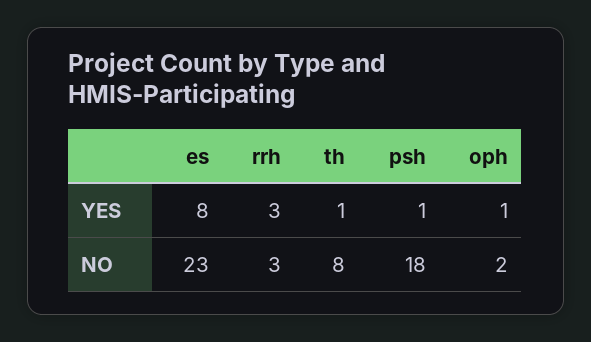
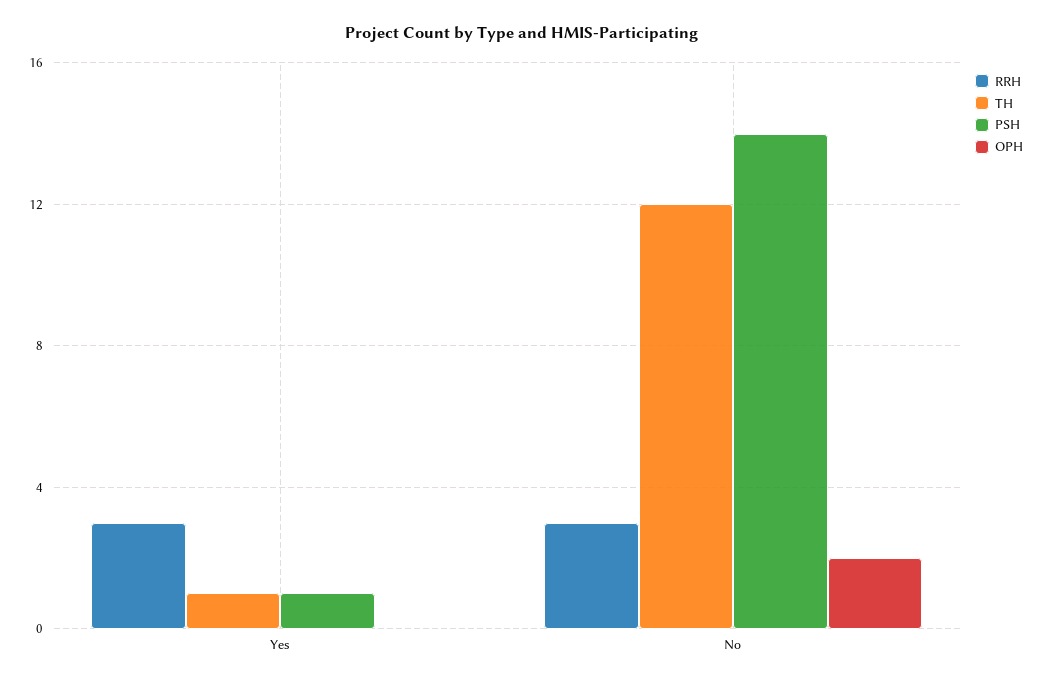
es, YES: 8 -> none
oph, YES: 1 -> 0
es, NO: 23 -> none
th, NO: 8 -> 12
psh, NO: 18 -> 14

